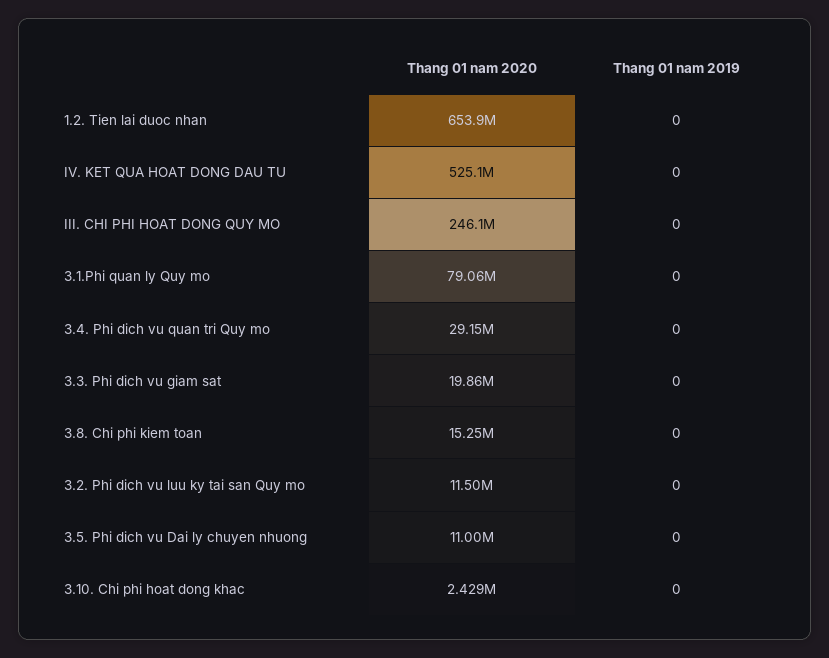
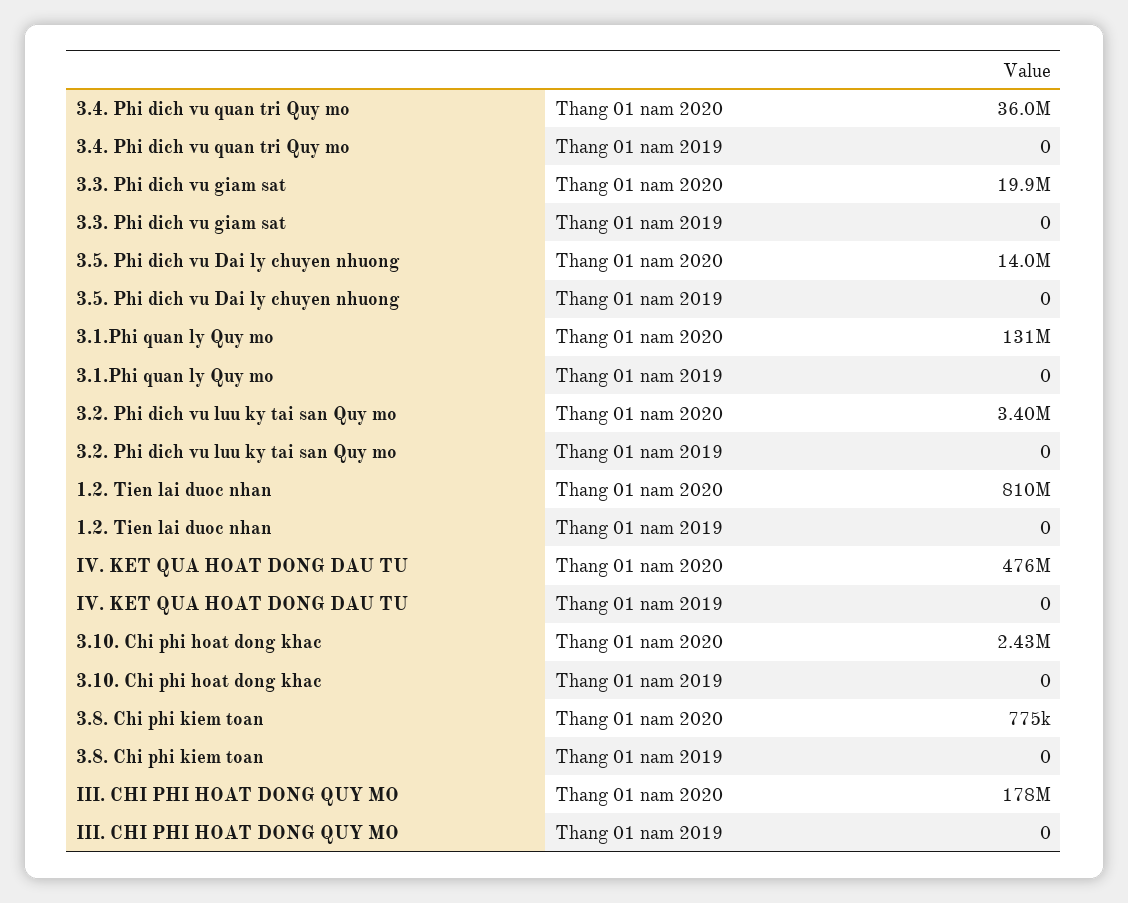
Thang 01 nam 2020, 1.2. Tien lai duoc nhan: 653900000 -> 810000000
Thang 01 nam 2020, IV. KET QUA HOAT DONG DAU TU: 525100000 -> 476000000
Thang 01 nam 2020, III. CHI PHI HOAT DONG QUY MO: 246100000 -> 178000000
Thang 01 nam 2020, 3.1.Phi quan ly Quy mo: 79060000 -> 131000000
Thang 01 nam 2020, 3.4. Phi dich vu quan tri Quy mo: 29150000 -> 36000000
Thang 01 nam 2020, 3.8. Chi phi kiem toan: 15250000 -> 775000
Thang 01 nam 2020, 3.2. Phi dich vu luu ky tai san Quy mo: 11500000 -> 3400000
Thang 01 nam 2020, 3.5. Phi dich vu Dai ly chuyen nhuong: 11000000 -> 14000000

